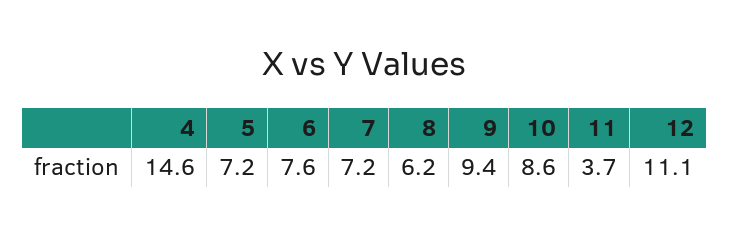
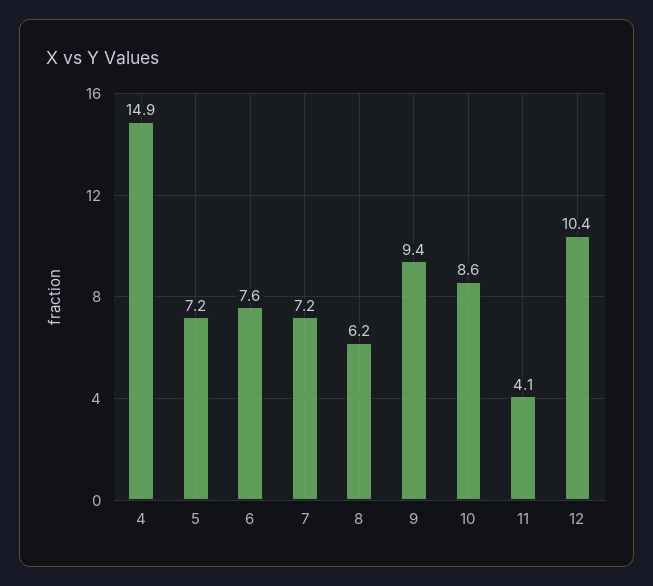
4: 14.6 -> 14.9
11: 3.7 -> 4.1
12: 11.1 -> 10.4

